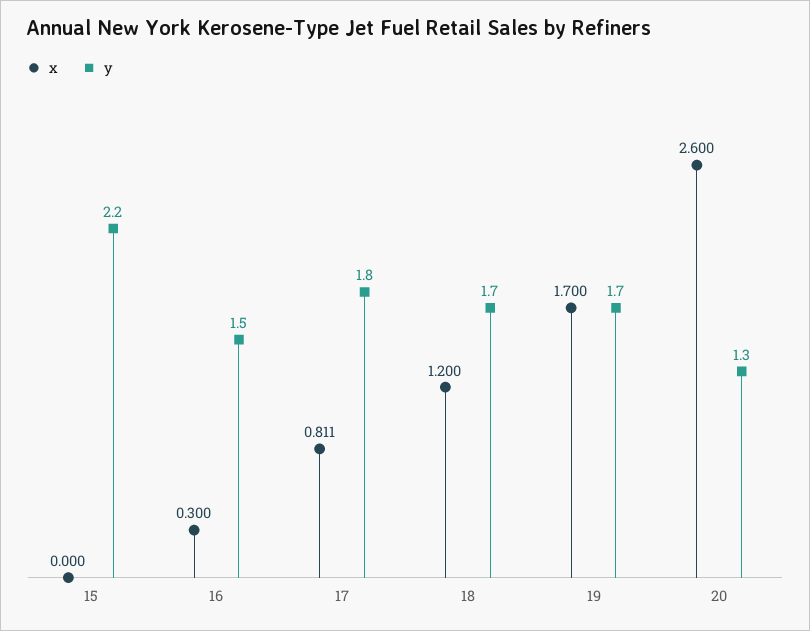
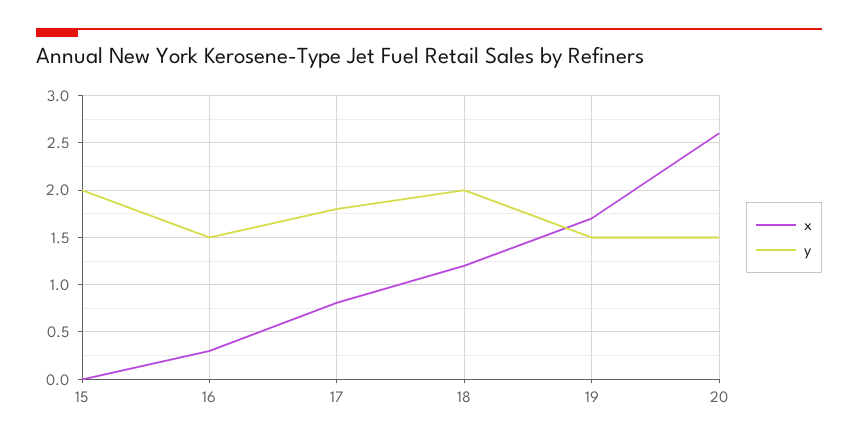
y, 15: 2.2 -> 2
y, 18: 1.7 -> 2
y, 19: 1.7 -> 1.5
y, 20: 1.3 -> 1.5

